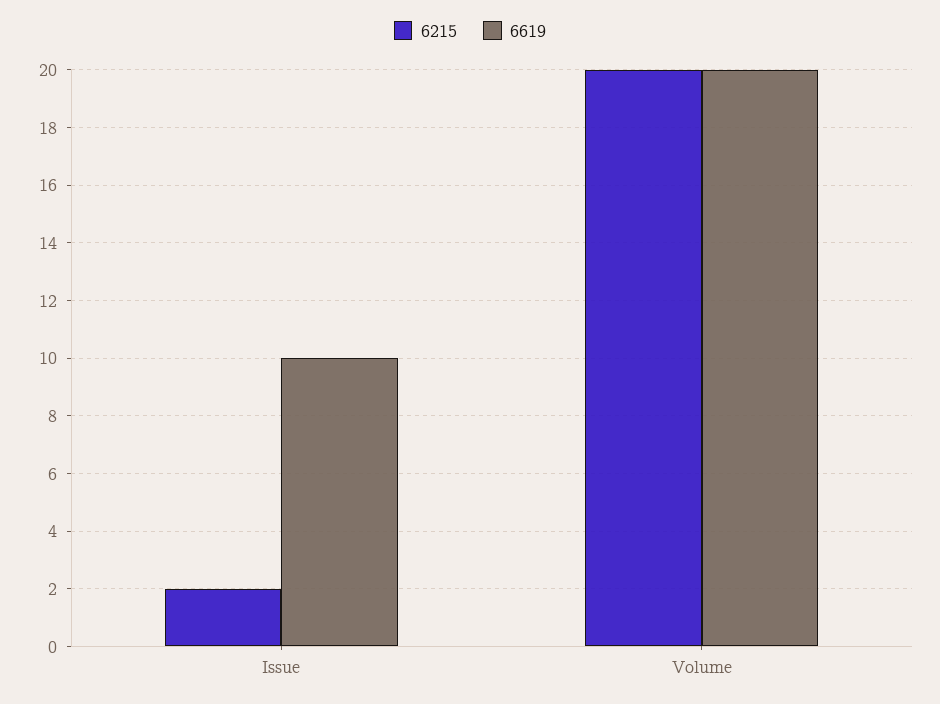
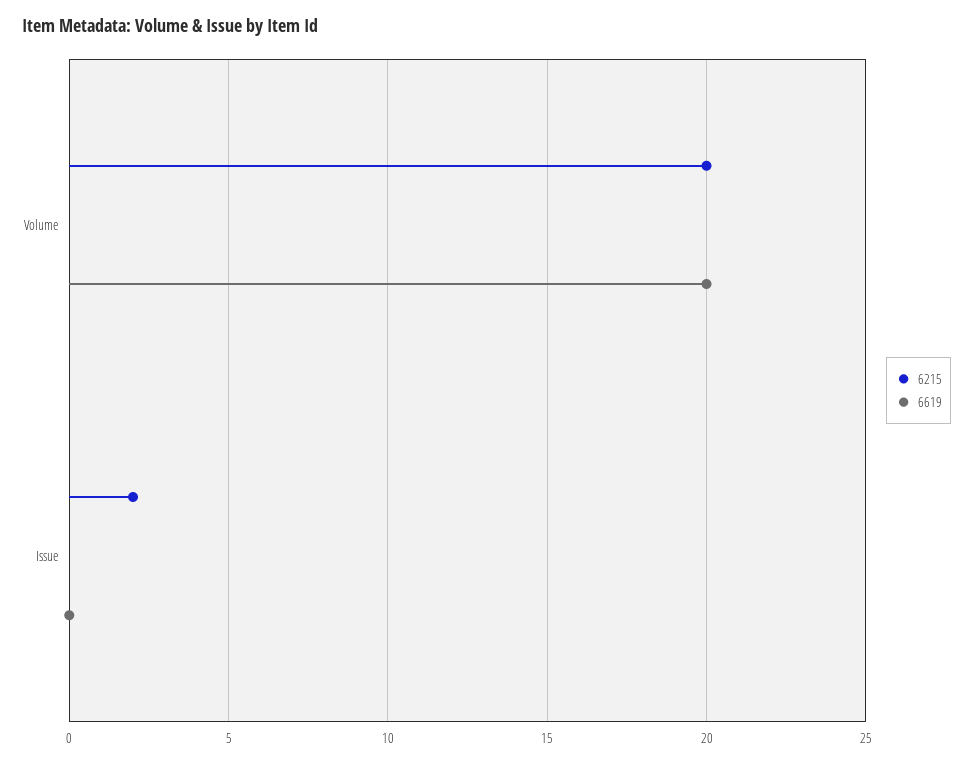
6619, Issue: 10 -> 0

